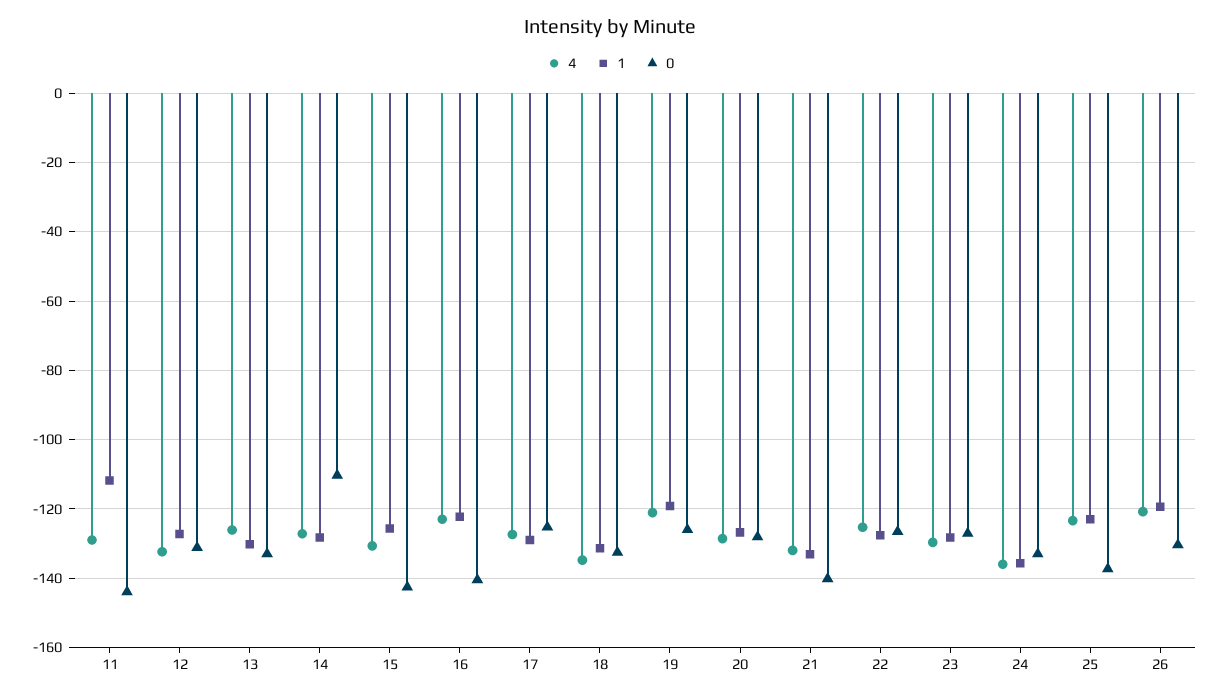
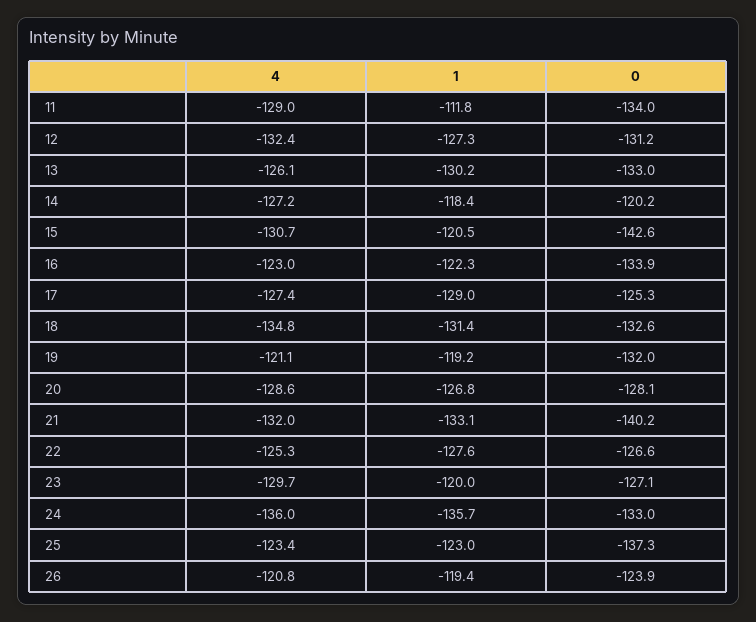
0, 11: -144 -> -134
1, 14: -128 -> -118.4
0, 14: -110 -> -120.2
1, 15: -126 -> -120.5
0, 16: -140 -> -133.9
0, 19: -126 -> -132
1, 23: -128 -> -120
0, 26: -130 -> -123.9

